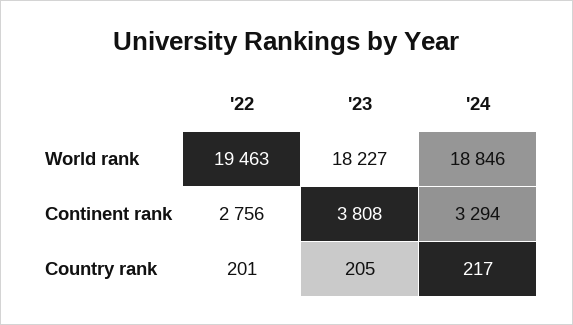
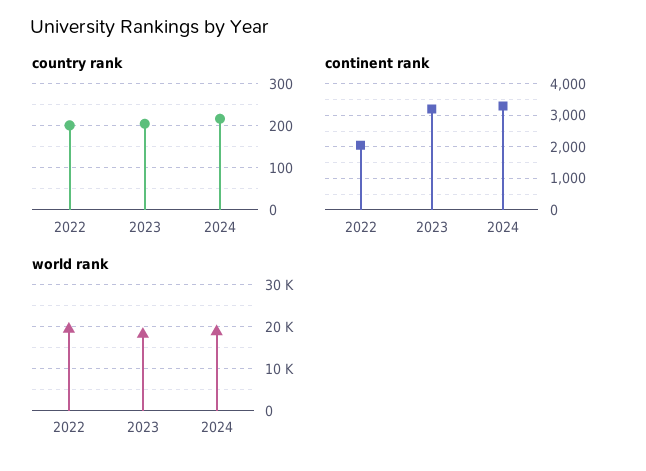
Continent rank, '22: 2756 -> 2000
Continent rank, '23: 3808 -> 3200

